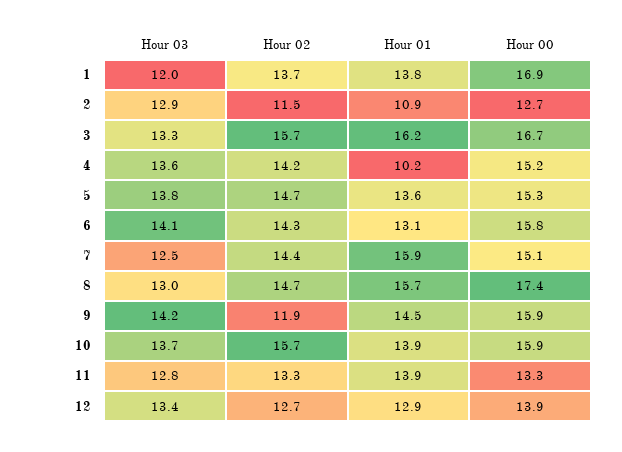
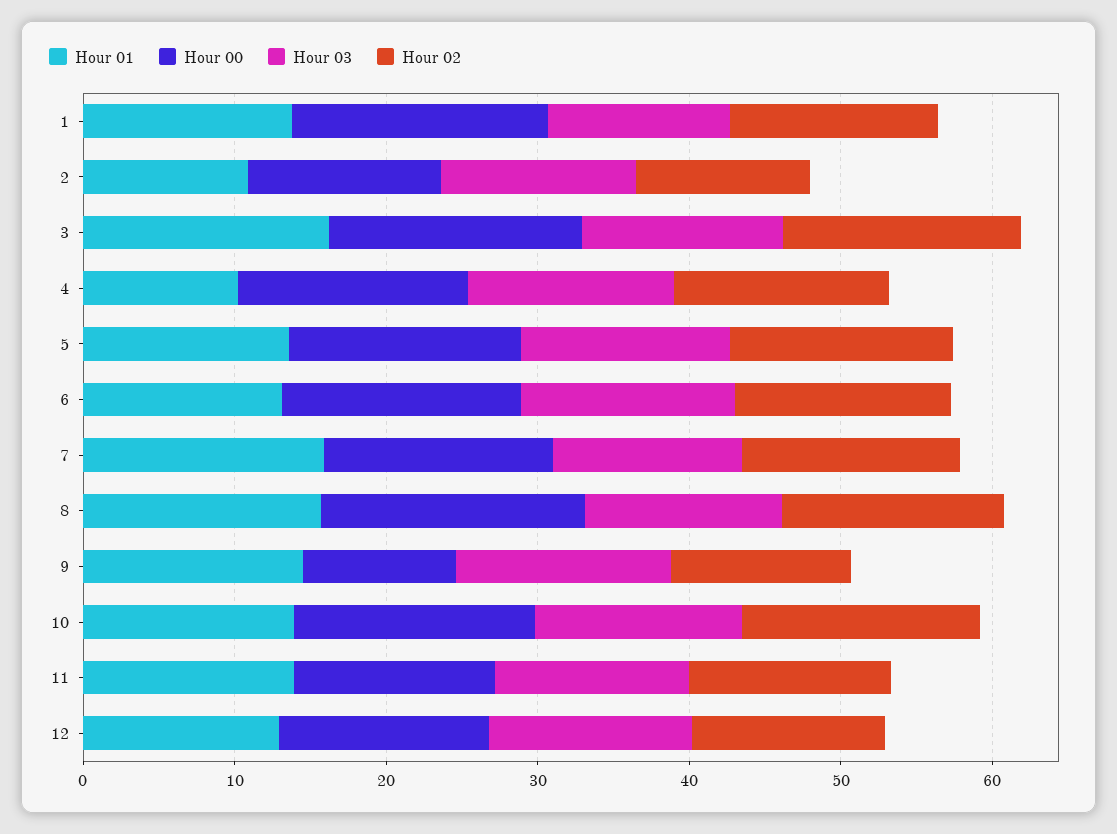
Hour 00, 9: 15.9 -> 10

